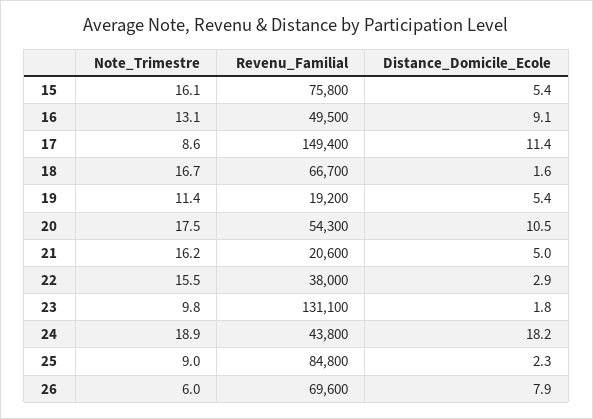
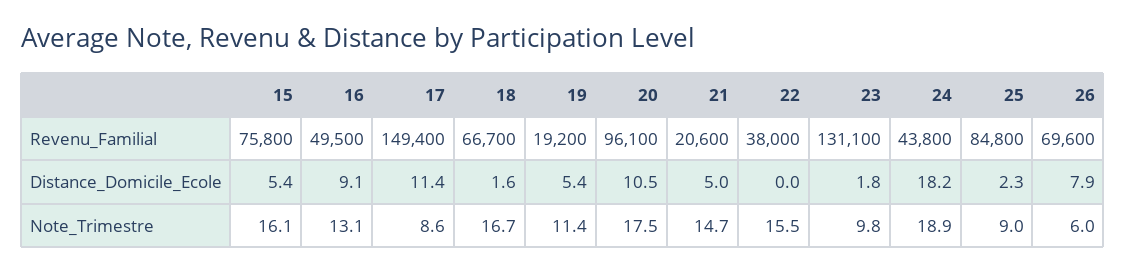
Revenu_Familial, 20: 54300 -> 96100
Note_Trimestre, 21: 16.2 -> 14.7
Distance_Domicile_Ecole, 22: 2.9 -> 0

